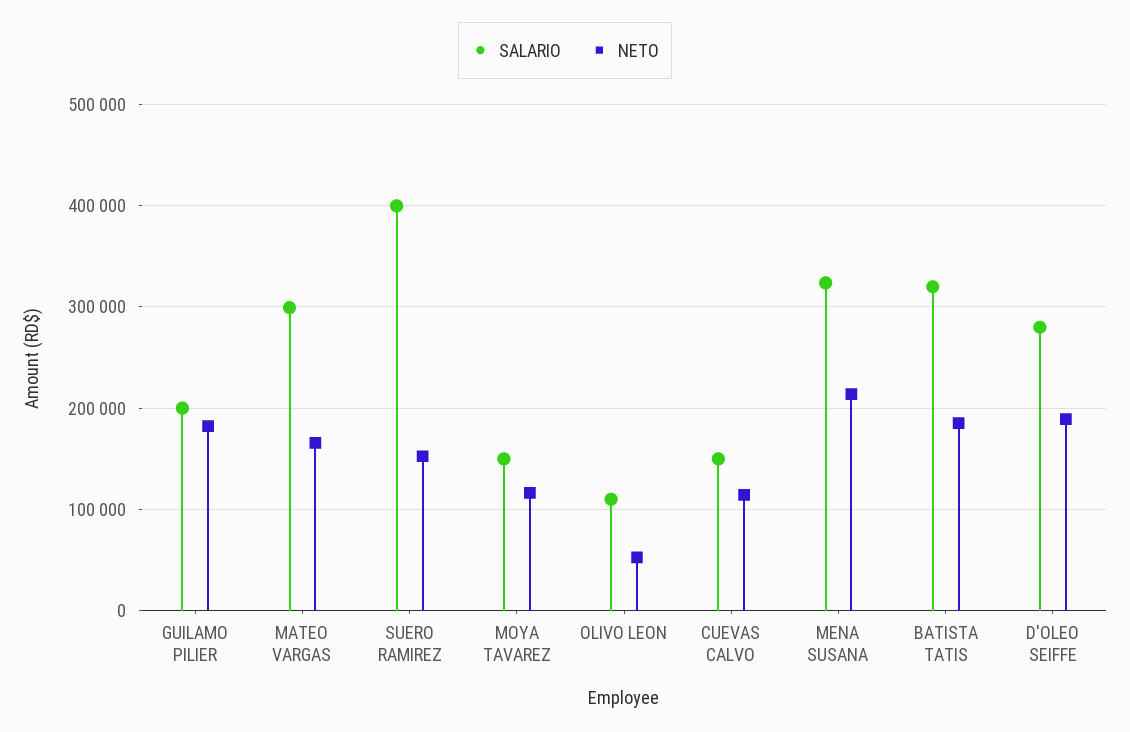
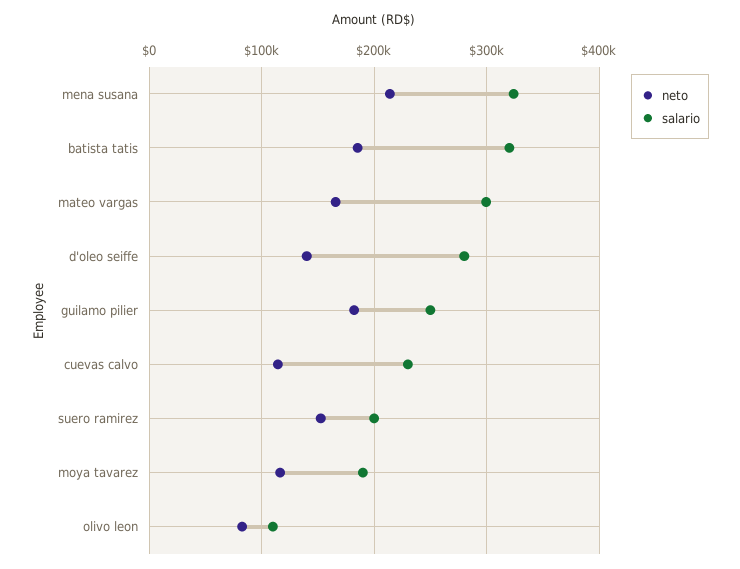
SALARIO, GUILAMO PILIER: 200000 -> 250000
SALARIO, SUERO RAMIREZ: 400000 -> 200000
SALARIO, MOYA TAVAREZ: 150000 -> 190000
NETO, OLIVO LEON: 50000 -> 80000
SALARIO, CUEVAS CALVO: 150000 -> 230000
NETO, D'OLEO SEIFFE: 190000 -> 140000

